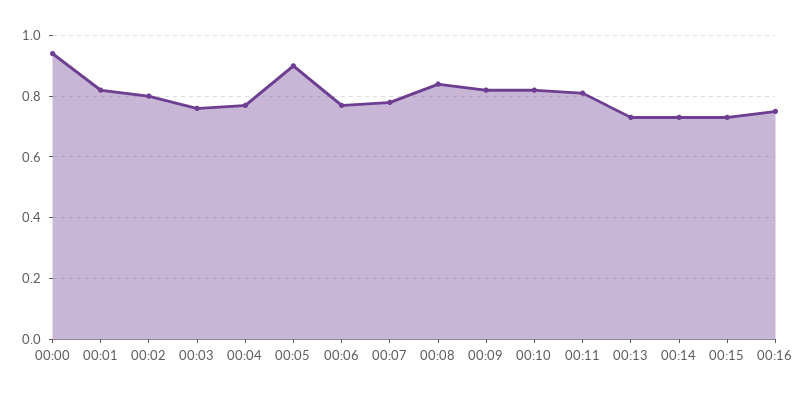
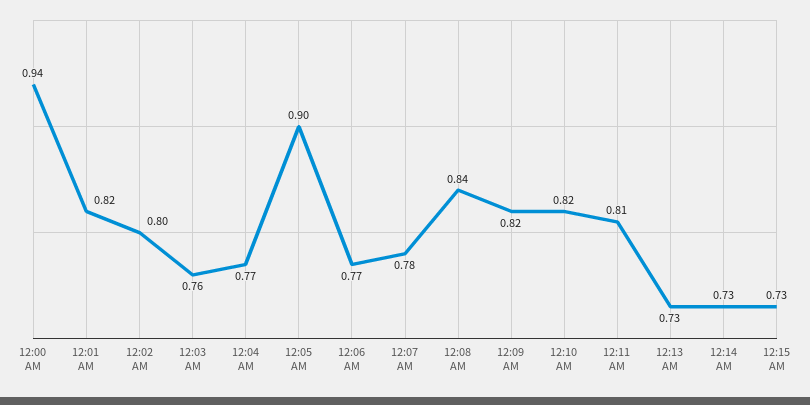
00:16: 0.75 -> none

